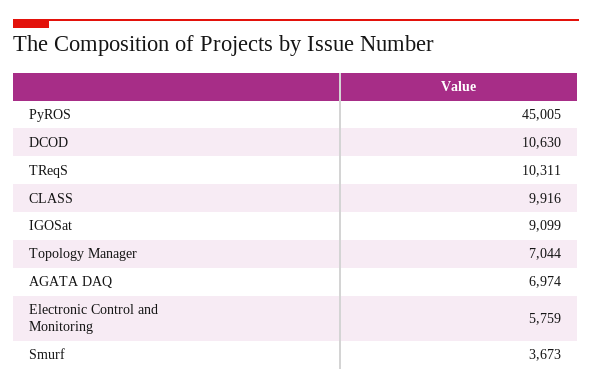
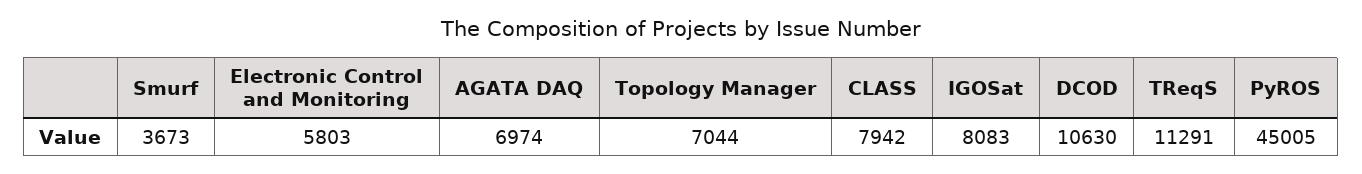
TReqS: 10311 -> 11291
CLASS: 9916 -> 7942
IGOSat: 9099 -> 8083
Electronic Control and Monitoring: 5759 -> 5803

